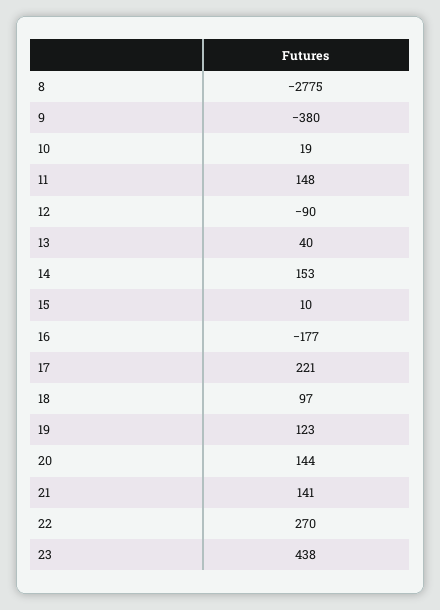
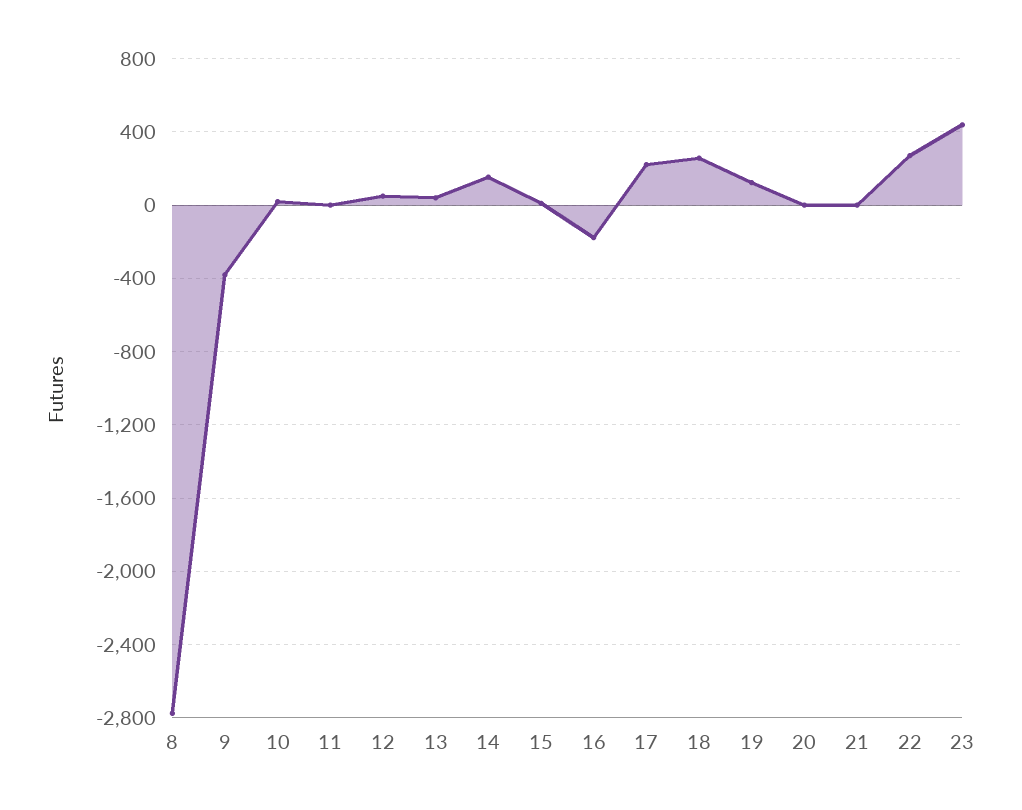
11: 148 -> 0
12: -90 -> 50
18: 97 -> 250
20: 144 -> 0
21: 141 -> 0

